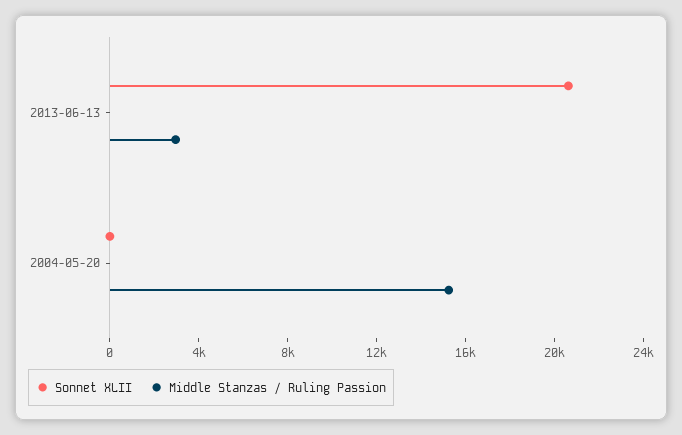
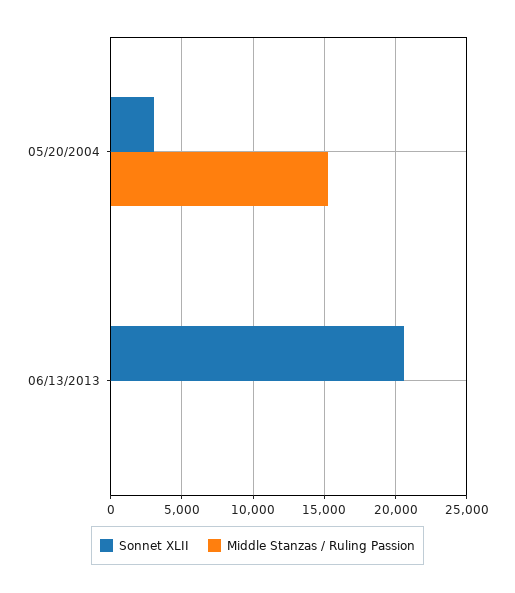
Middle Stanzas / Ruling Passion, 2013-06-13: 3000 -> 0
Sonnet XLII, 2004-05-20: 0 -> 3000

